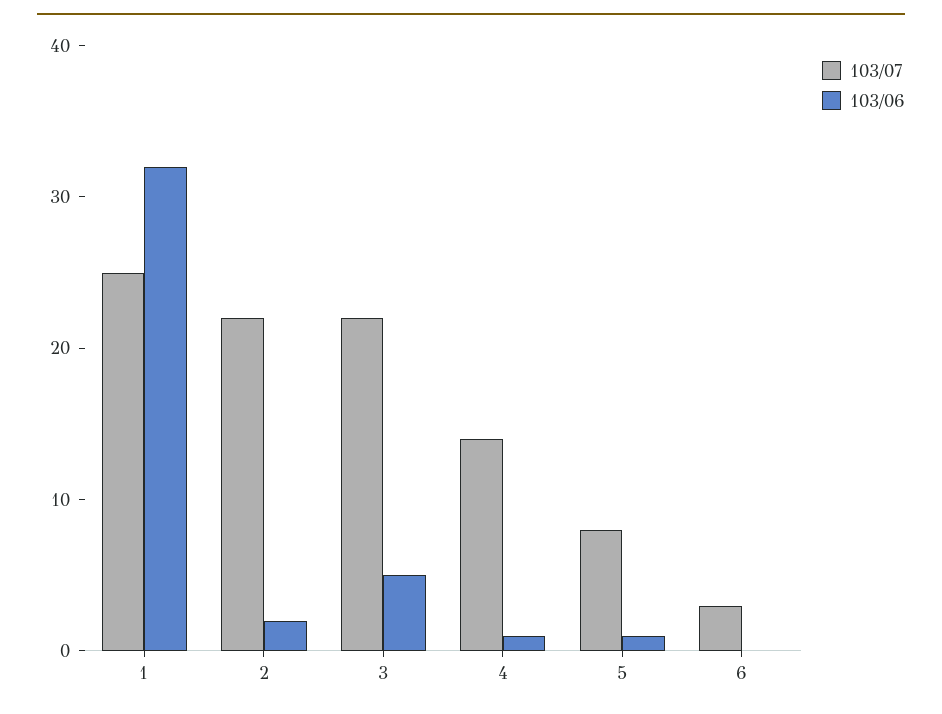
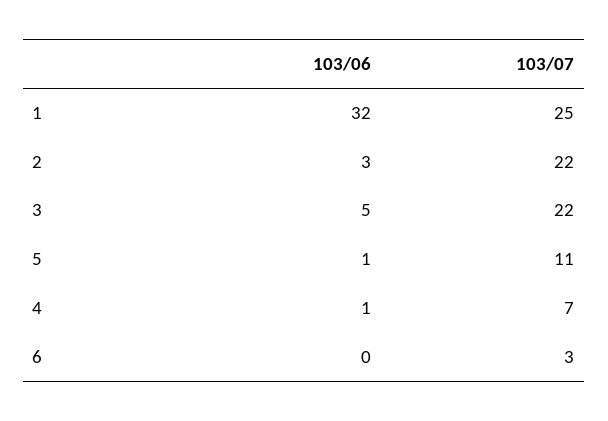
103/06, 2: 2 -> 3
103/07, 4: 14 -> 7
103/07, 5: 8 -> 11

